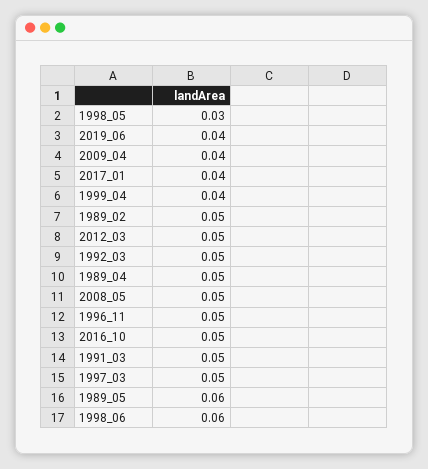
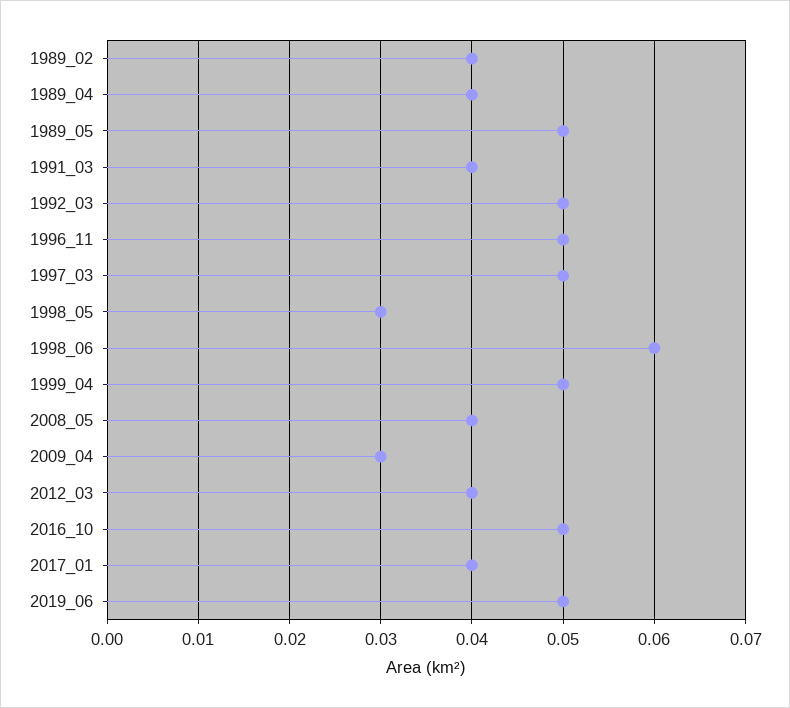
2019_06: 0.04 -> 0.05
2009_04: 0.04 -> 0.03
1999_04: 0.04 -> 0.05
1989_02: 0.05 -> 0.04
2012_03: 0.05 -> 0.04
1989_04: 0.05 -> 0.04
2008_05: 0.05 -> 0.04
1991_03: 0.05 -> 0.04
1989_05: 0.06 -> 0.05

